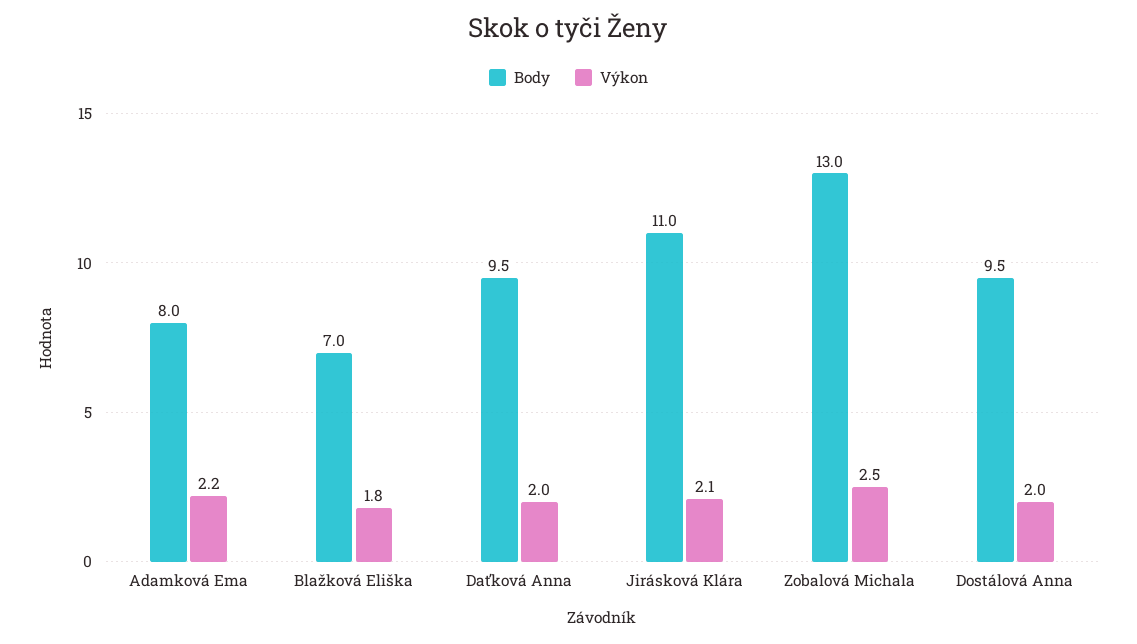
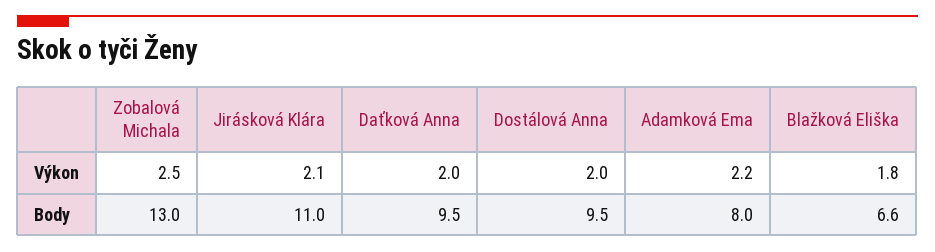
Body, Blažková Eliška: 7 -> 6.6

